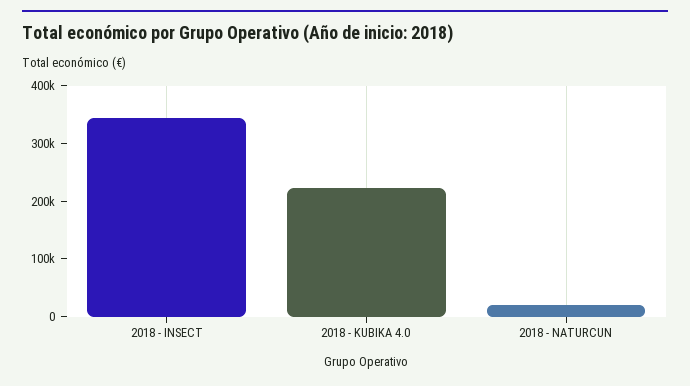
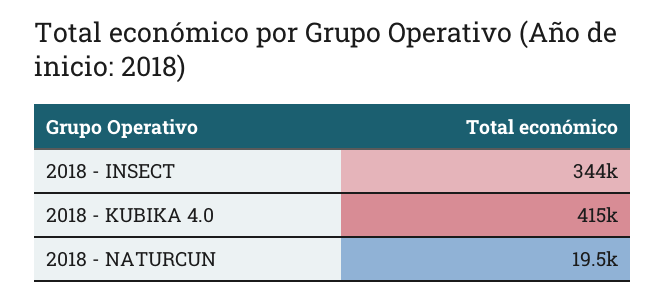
2018 - KUBIKA 4.0: 220000 -> 415000

